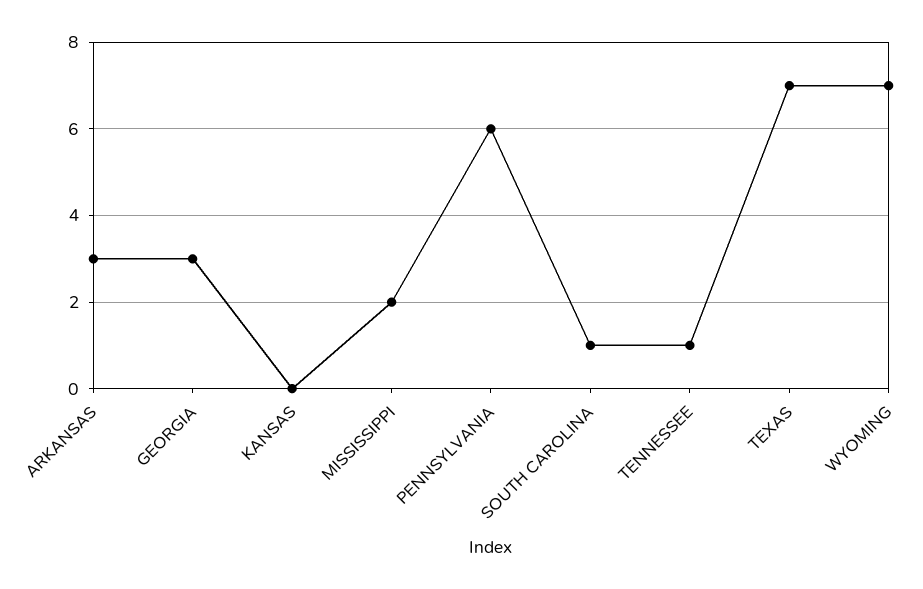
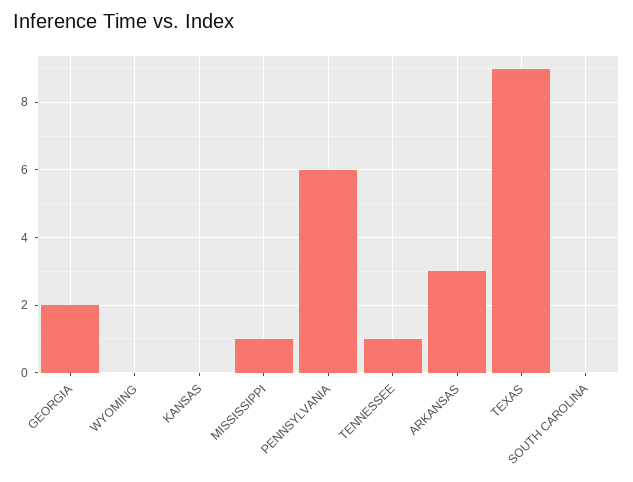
GEORGIA: 3 -> 2
MISSISSIPPI: 2 -> 1
SOUTH CAROLINA: 1 -> 0
TEXAS: 7 -> 9
WYOMING: 7 -> 0

